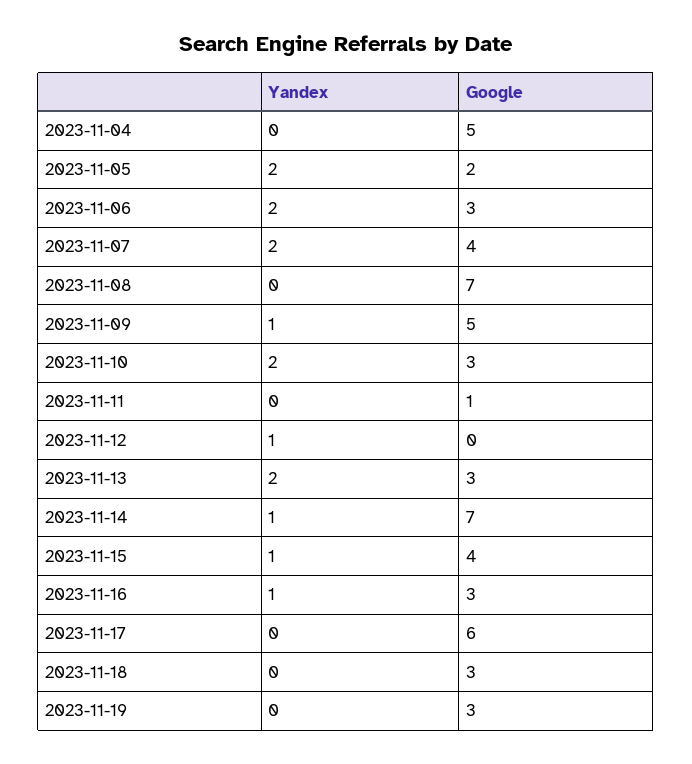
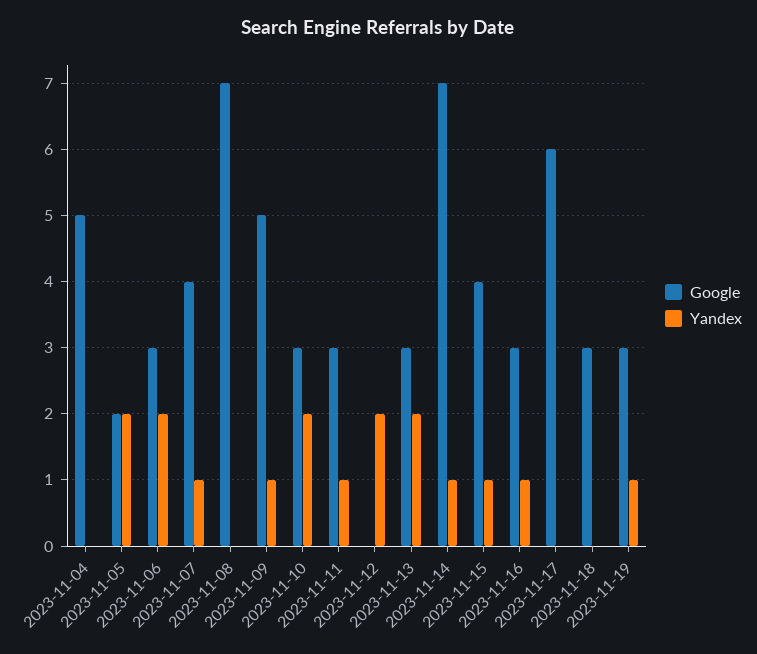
Yandex, 2023-11-07: 2 -> 1
Yandex, 2023-11-11: 0 -> 1
Google, 2023-11-11: 1 -> 3
Yandex, 2023-11-12: 1 -> 2
Yandex, 2023-11-19: 0 -> 1

